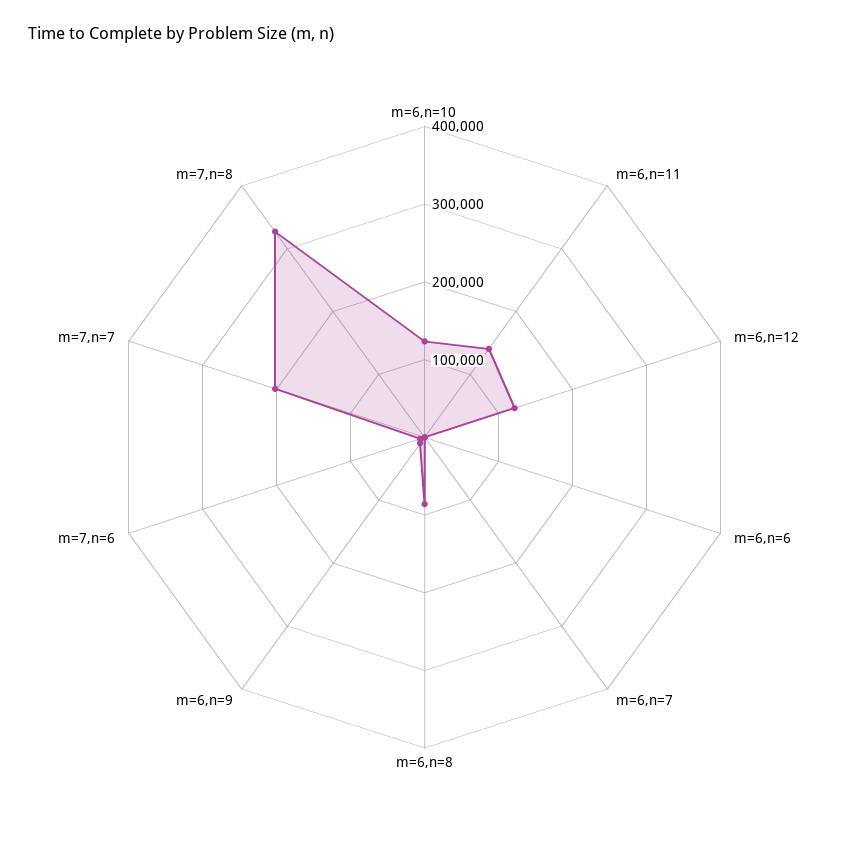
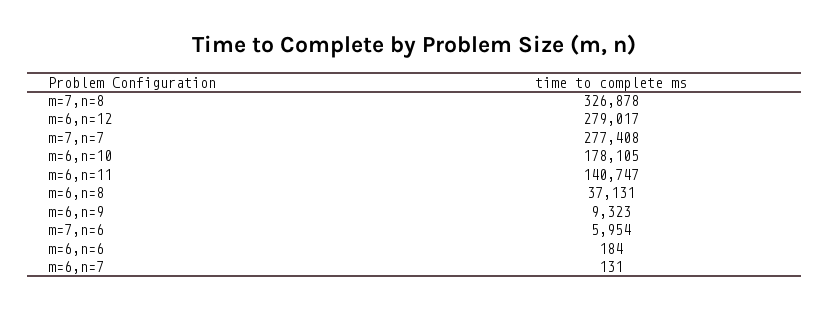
m=6,n=10: 120000 -> 178105
m=6,n=12: 120000 -> 279017
m=6,n=8: 80000 -> 37131
m=7,n=7: 200000 -> 277408

